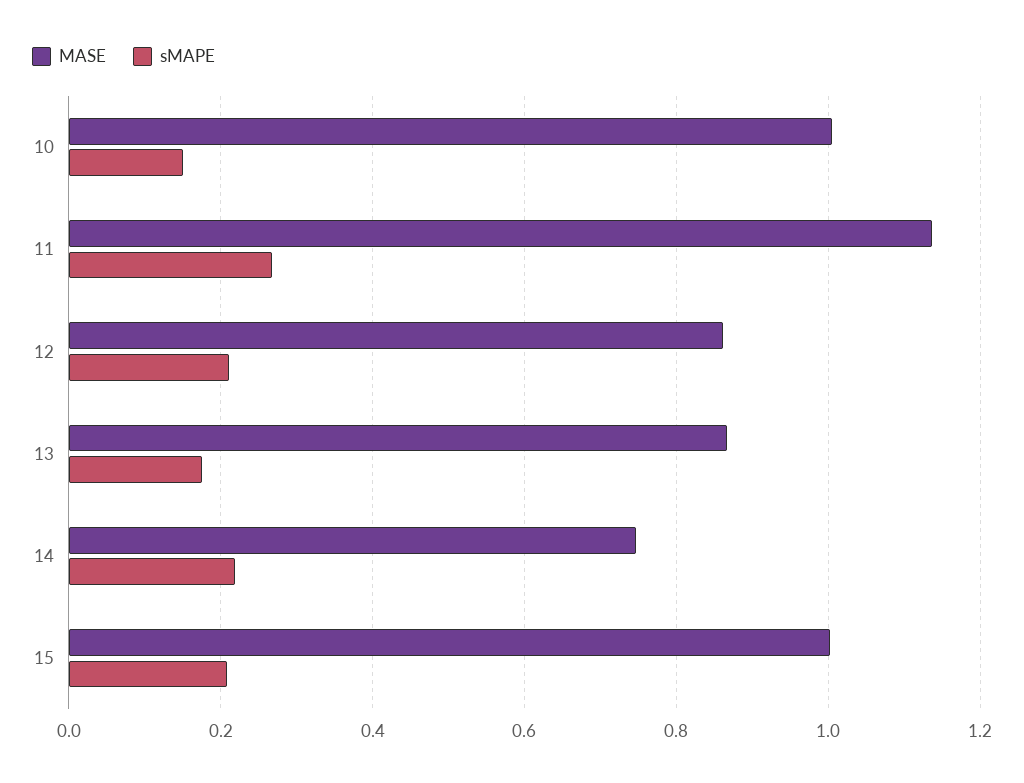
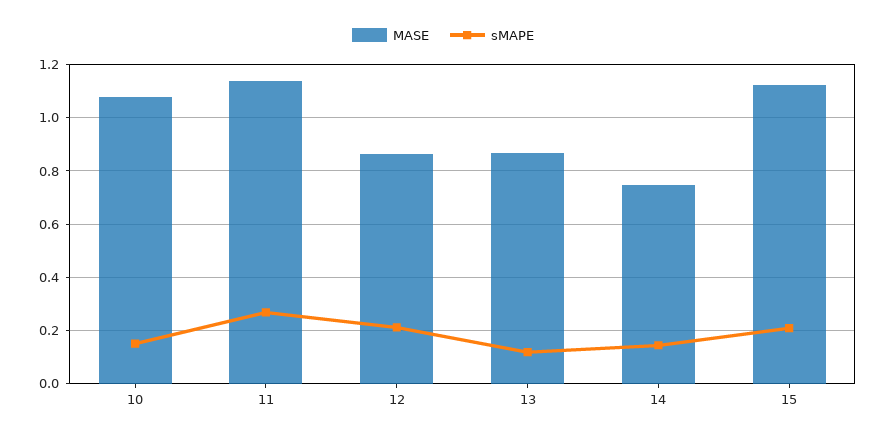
MASE, 10: 1 -> 1.075
sMAPE, 13: 0.18 -> 0.125
sMAPE, 14: 0.22 -> 0.15
MASE, 15: 1 -> 1.125

